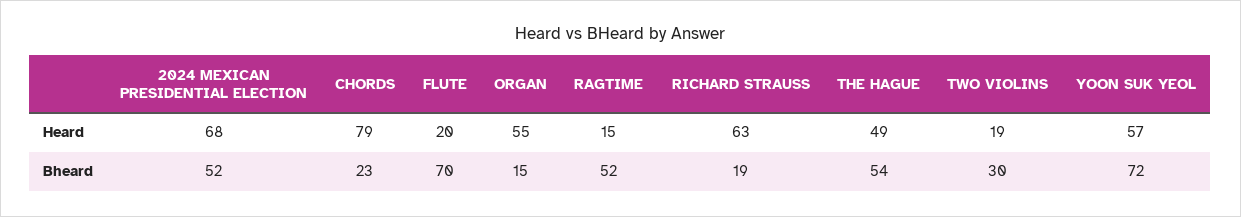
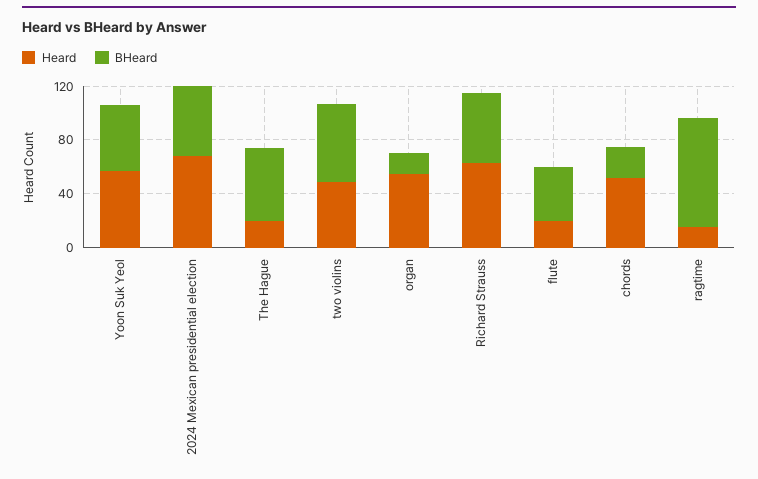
Heard, CHORDS: 79 -> 50
Heard, THE HAGUE: 49 -> 20
Heard, TWO VIOLINS: 19 -> 50
Bheard, FLUTE: 70 -> 40
Bheard, RAGTIME: 52 -> 80
Bheard, RICHARD STRAUSS: 19 -> 50
Bheard, TWO VIOLINS: 30 -> 60
Bheard, YOON SUK YEOL: 72 -> 50

